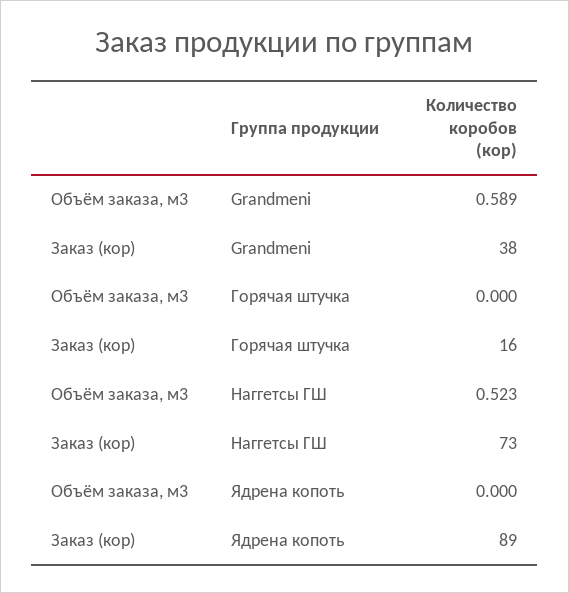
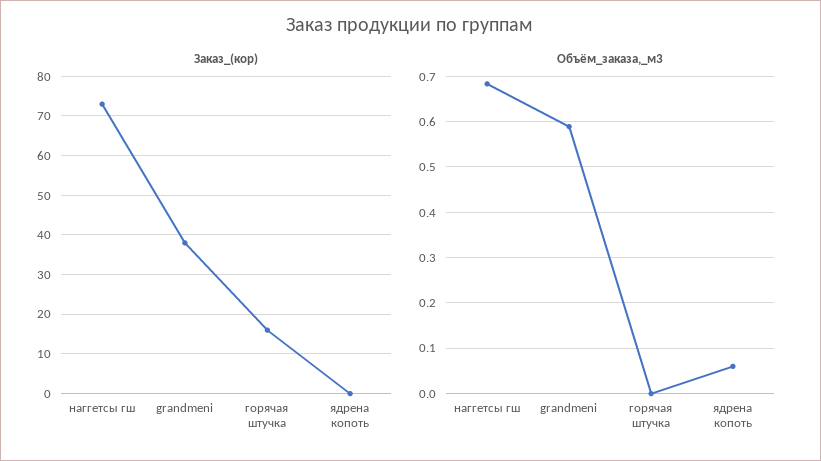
Объём заказа, м3, Наггетсы ГШ: 0.523 -> 0.68
Объём заказа, м3, Ядрена копоть: 0 -> 0.06
Заказ (кор), Ядрена копоть: 89 -> 0

